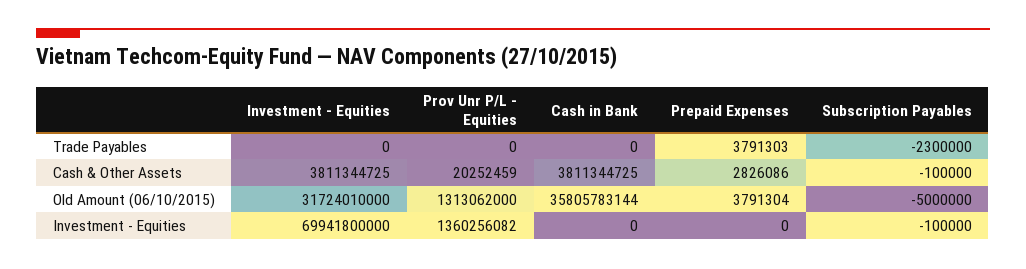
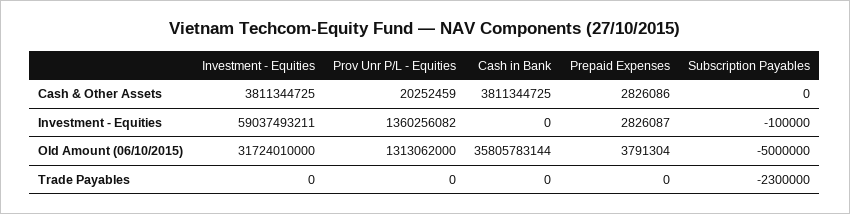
Prepaid Expenses, Trade Payables: 3791303 -> 0
Subscription Payables, Cash & Other Assets: -100000 -> 0
Investment - Equities, Investment - Equities: 69941800000 -> 59037493211
Prepaid Expenses, Investment - Equities: 0 -> 2826087

